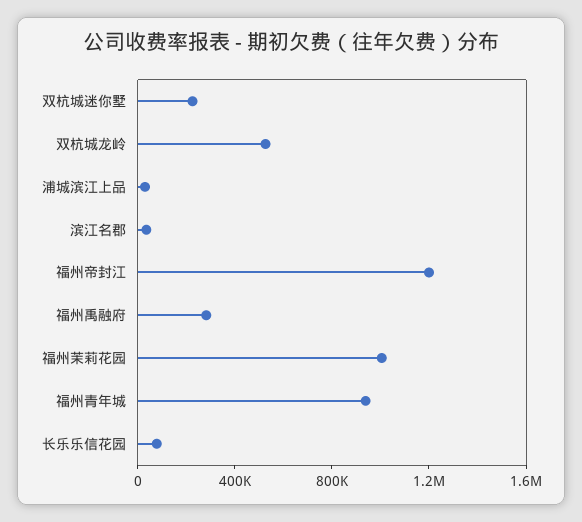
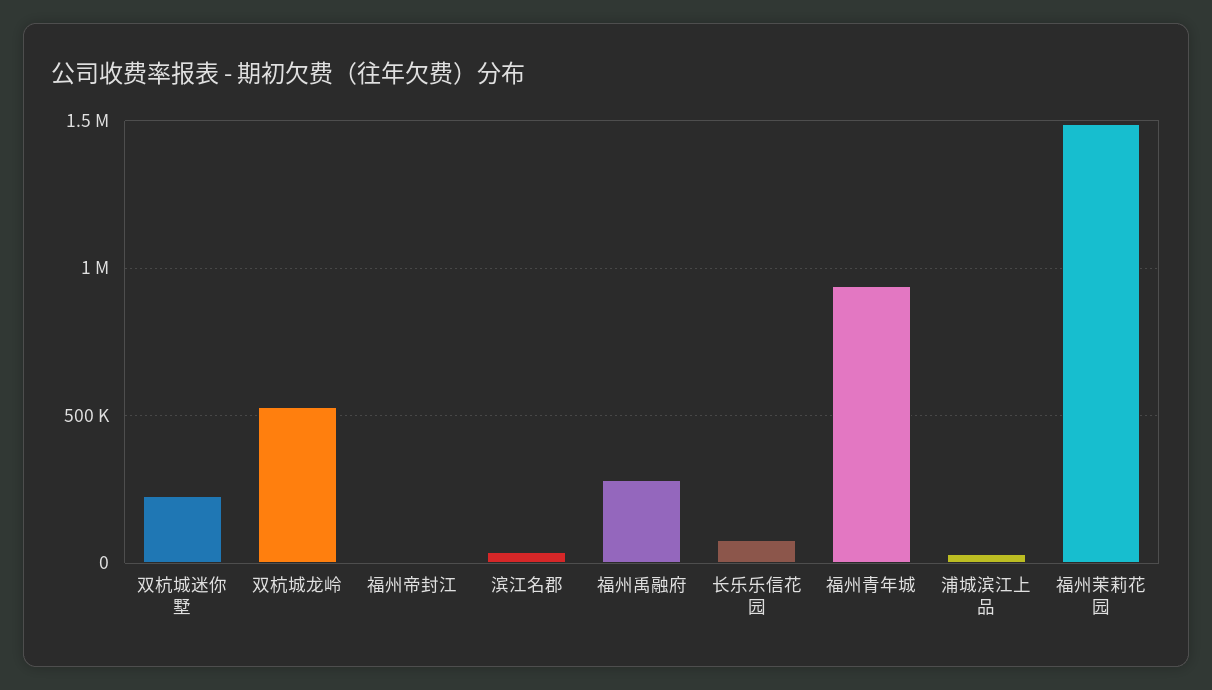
福州帝封江: 1200000 -> 0
福州茉莉花园: 1000000 -> 1500000

